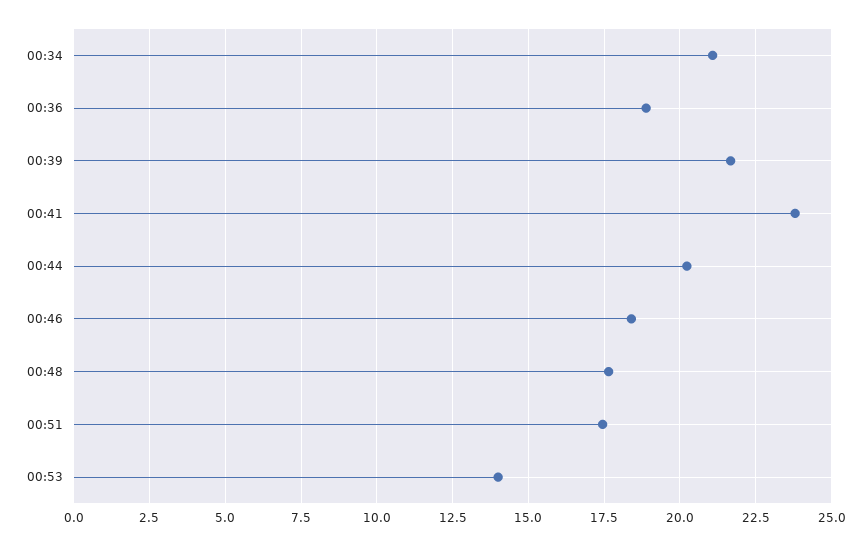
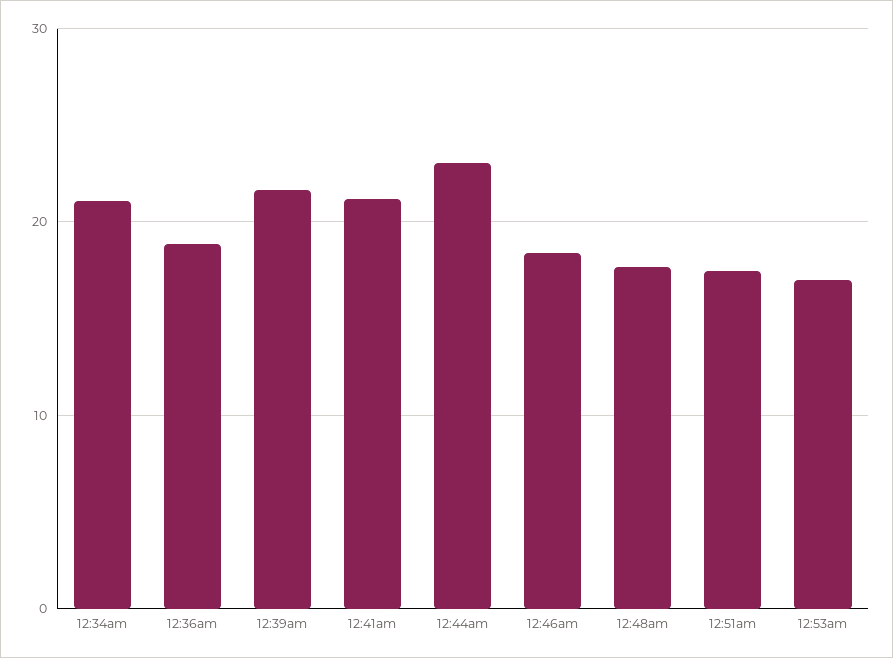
00:41: 23.75 -> 21
00:44: 20.25 -> 23
00:53: 14 -> 17

